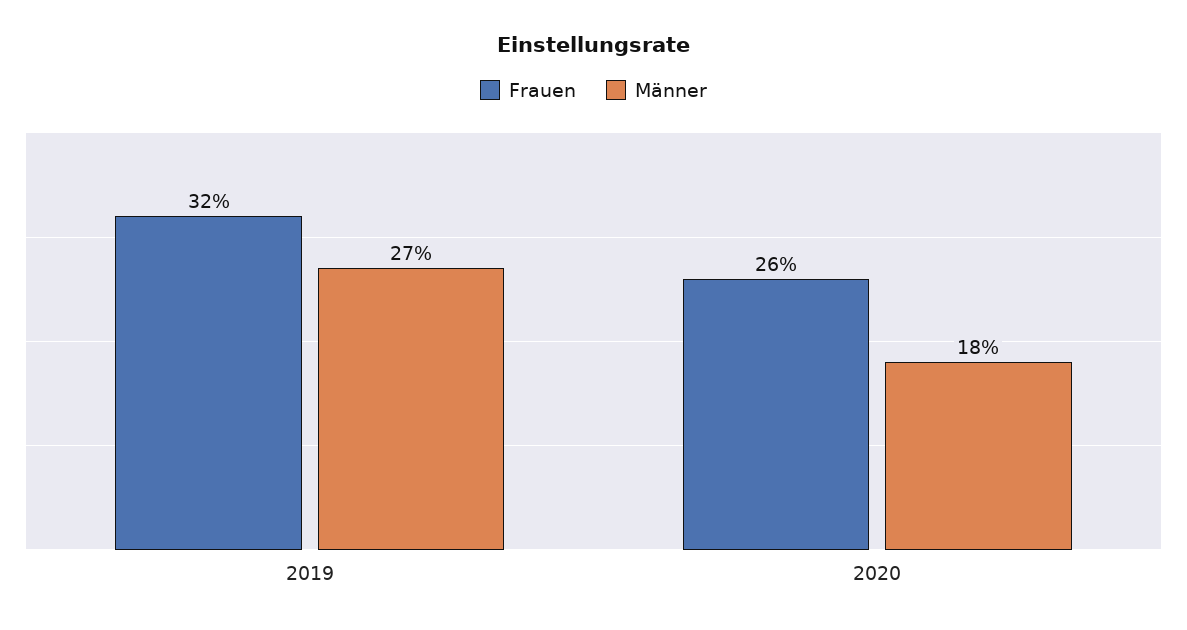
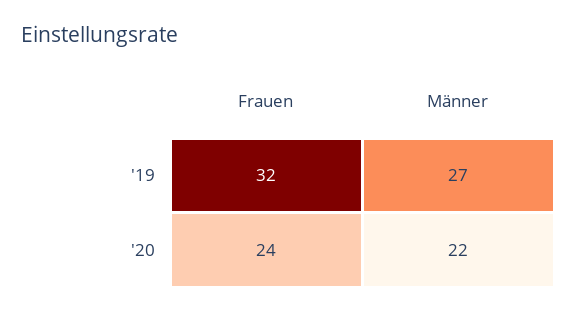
Frauen, 2020: 26 -> 24
Männer, 2020: 18 -> 22

